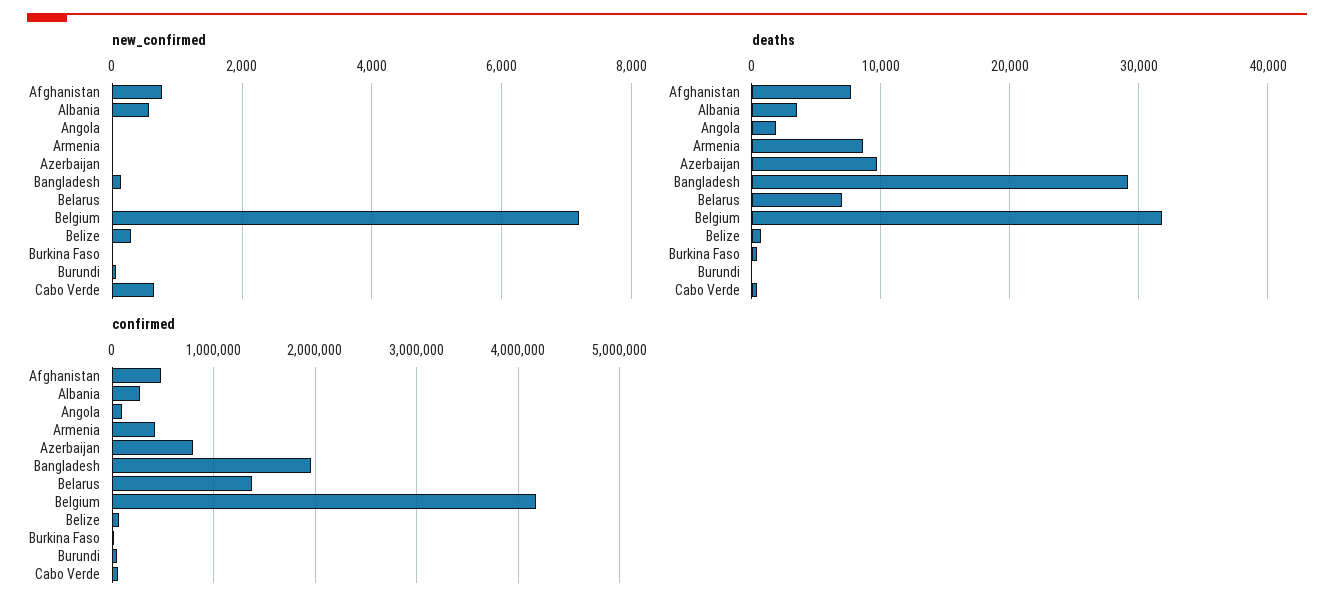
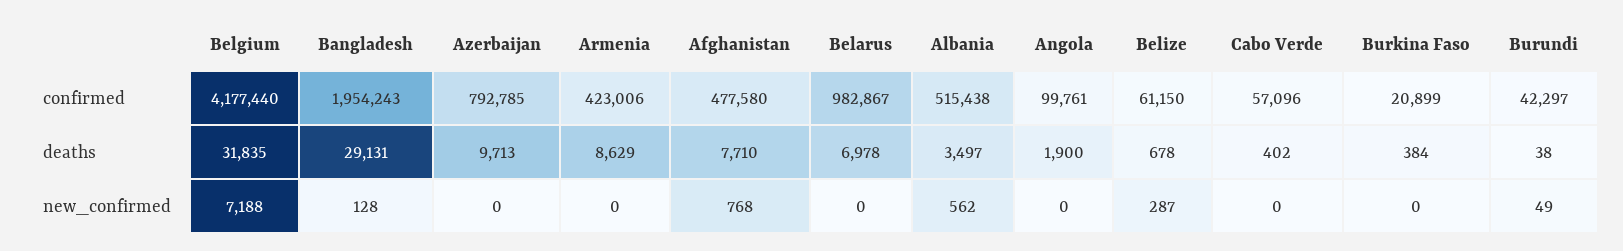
new_confirmed, Cabo Verde: 600 -> 0
confirmed, Albania: 300000 -> 515438
confirmed, Belarus: 1400000 -> 982867

